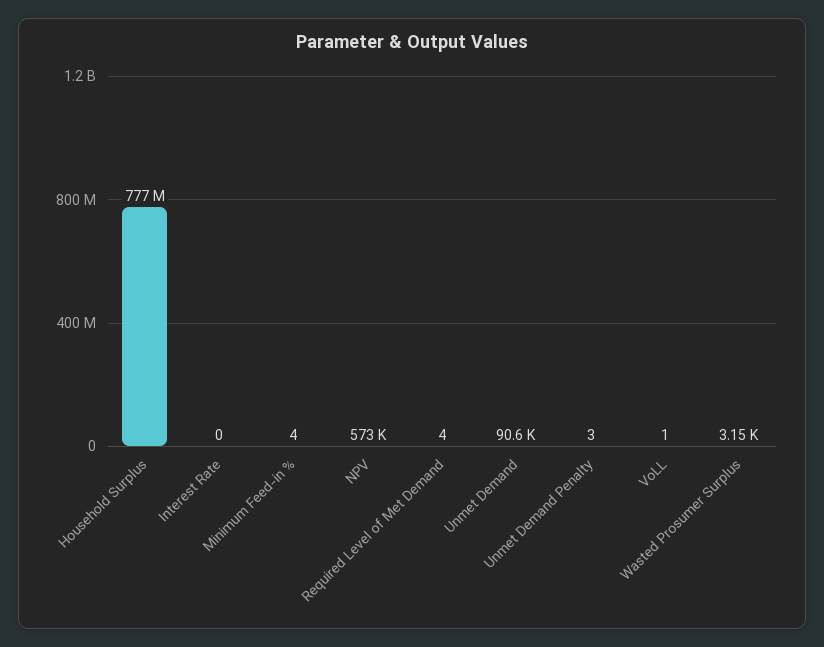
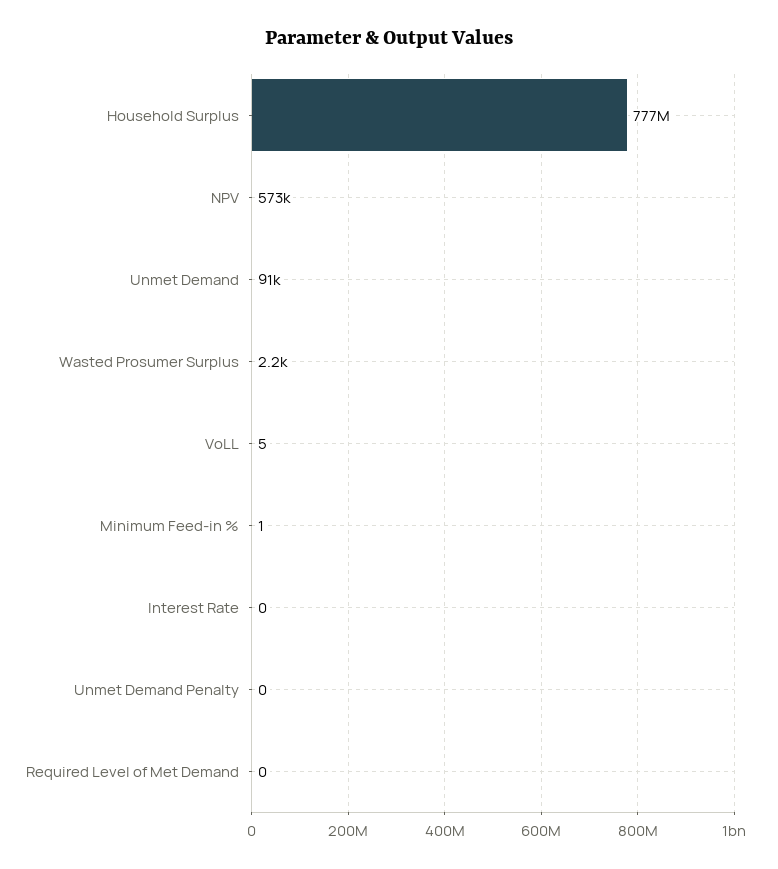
Minimum Feed-in %: 4 -> 1
Required Level of Met Demand: 4 -> 0
Unmet Demand Penalty: 3 -> 0
VoLL: 1 -> 5
Wasted Prosumer Surplus: 3150 -> 2200

